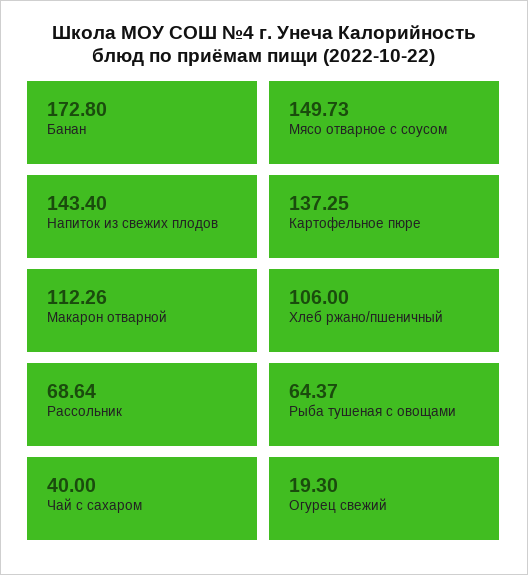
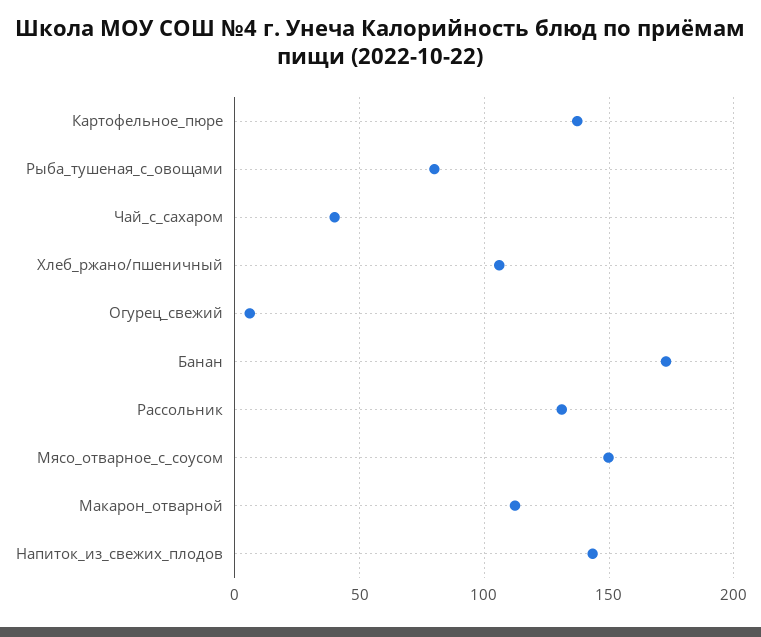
Рассольник: 68.64 -> 130
Рыба тушеная с овощами: 64.37 -> 80
Огурец свежий: 19.3 -> 5

